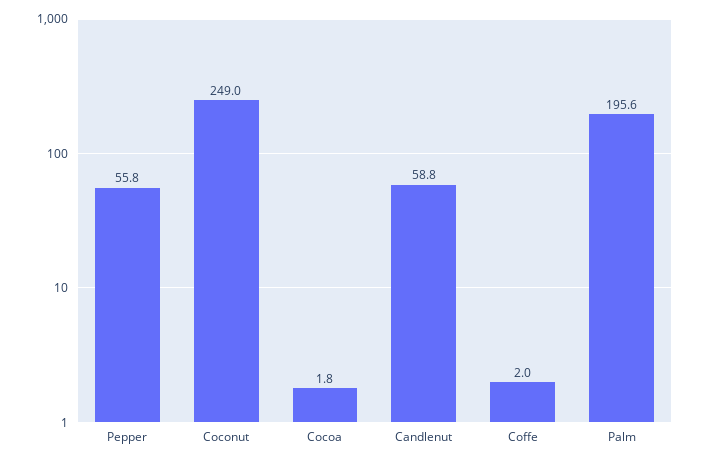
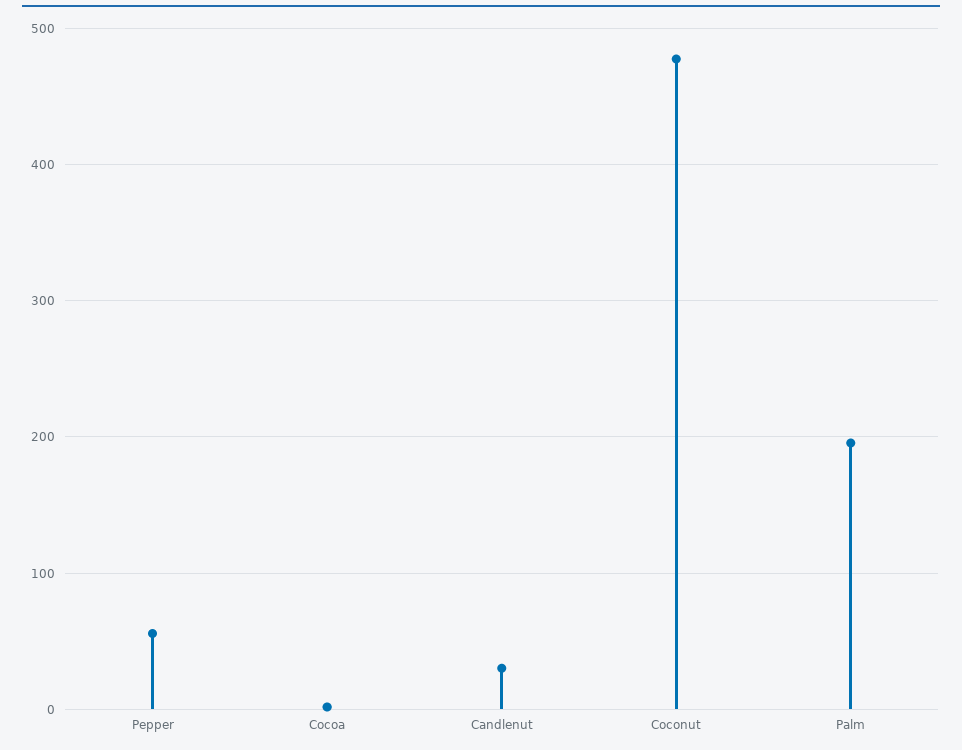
Coconut: 249 -> 480
Candlenut: 58.8 -> 30
Coffe: 2 -> none

